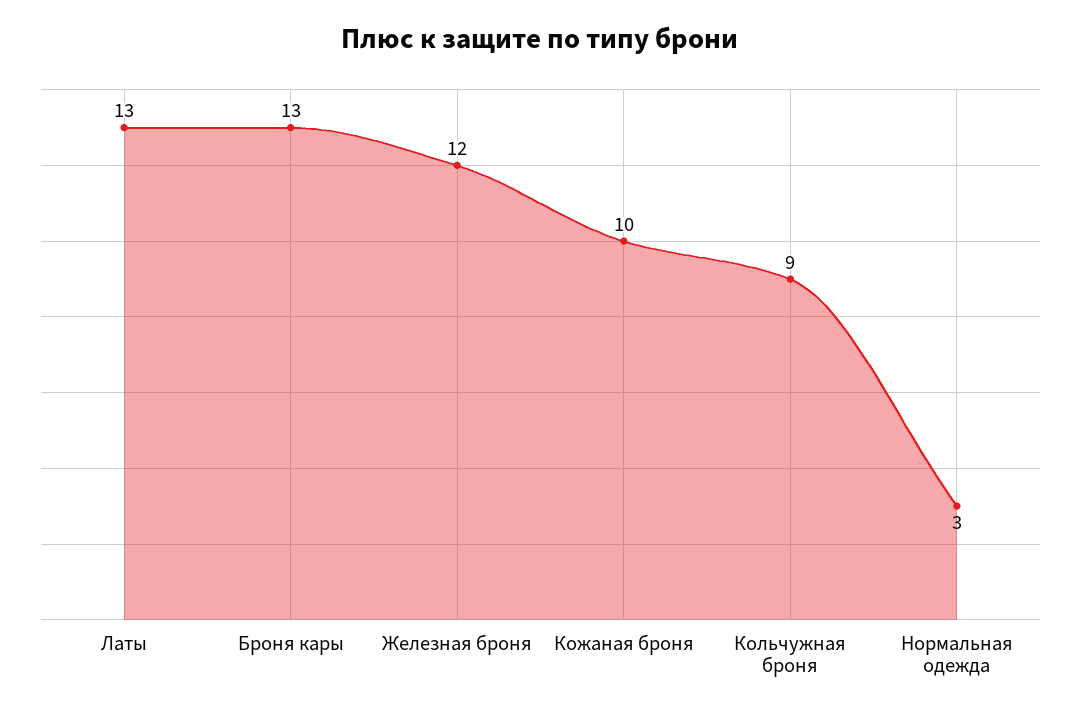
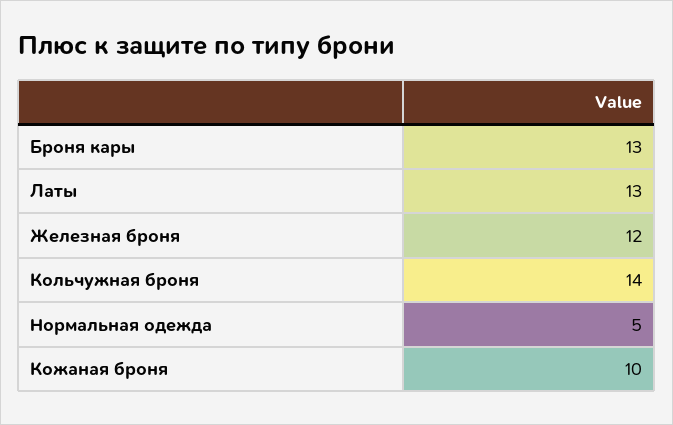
Кольчужная броня: 9 -> 14
Нормальная одежда: 3 -> 5

